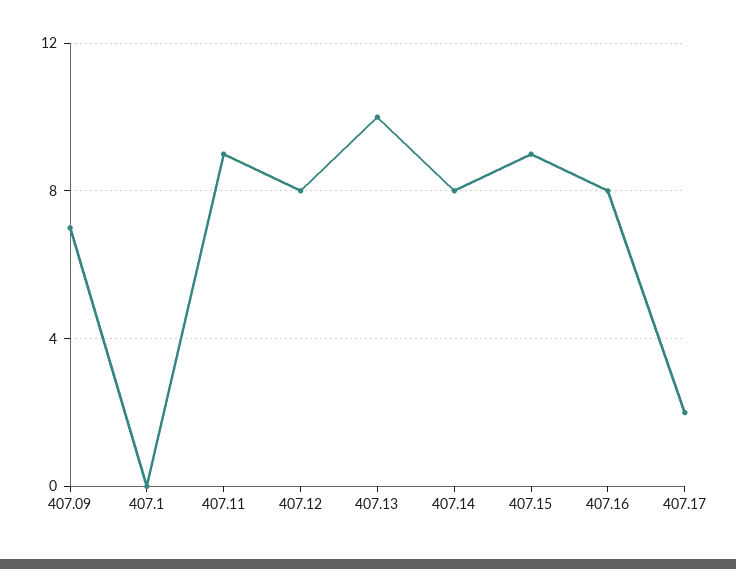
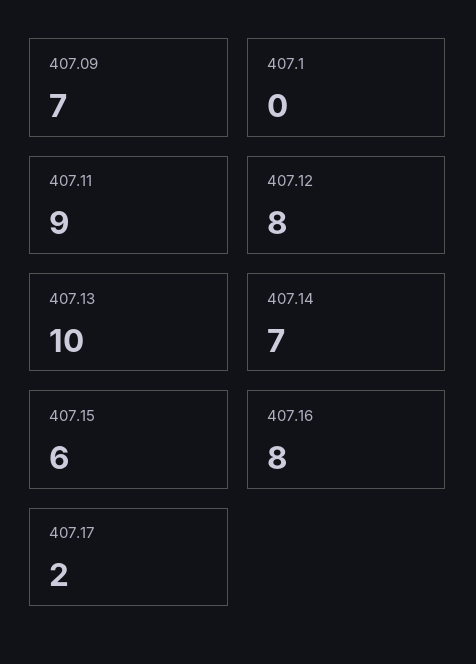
407.14: 8 -> 7
407.15: 9 -> 6

